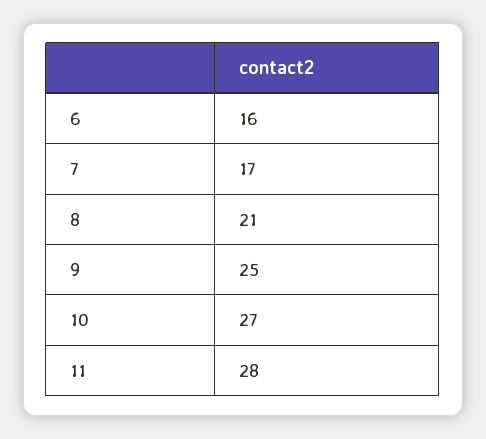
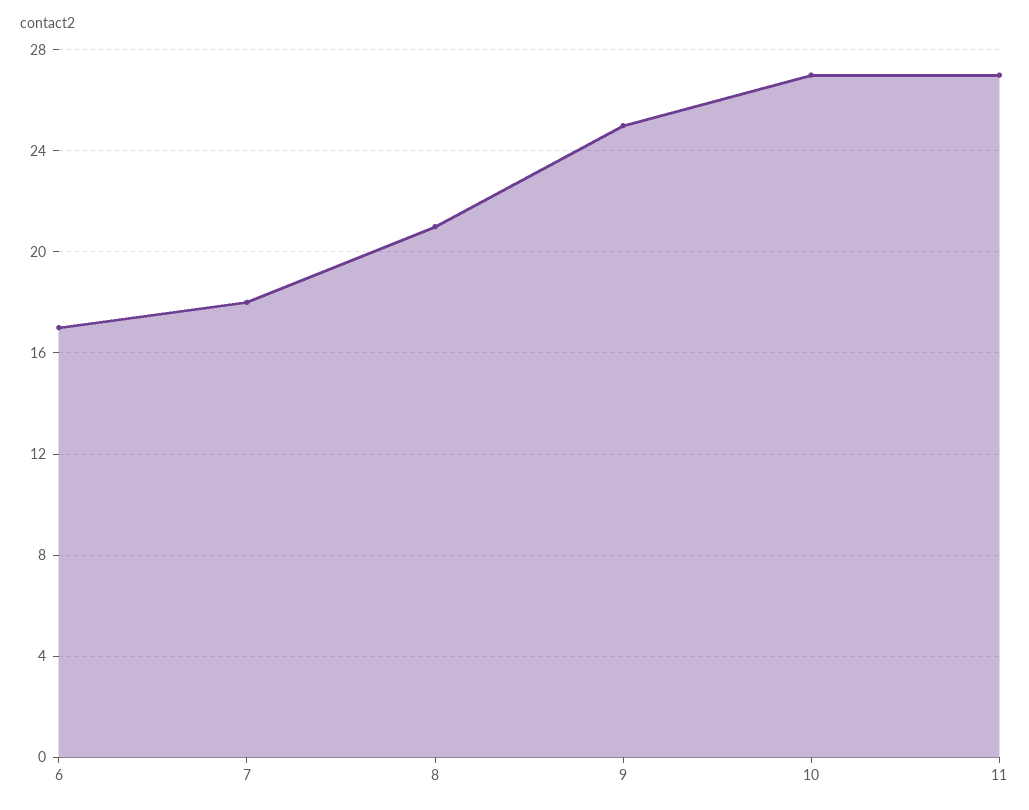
6: 16 -> 17
7: 17 -> 18
11: 28 -> 27

